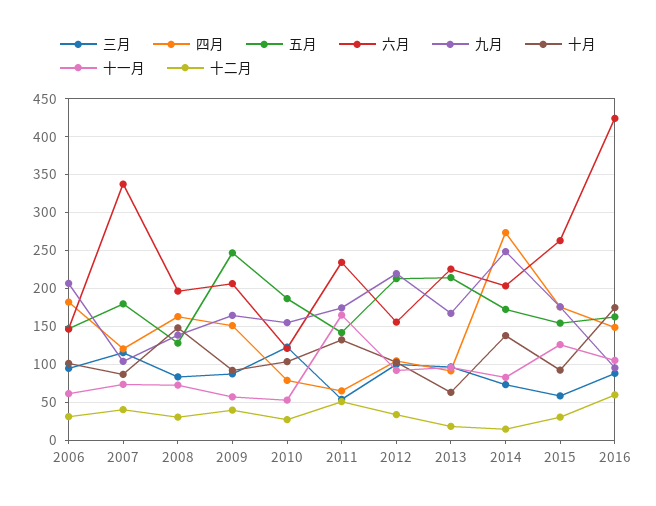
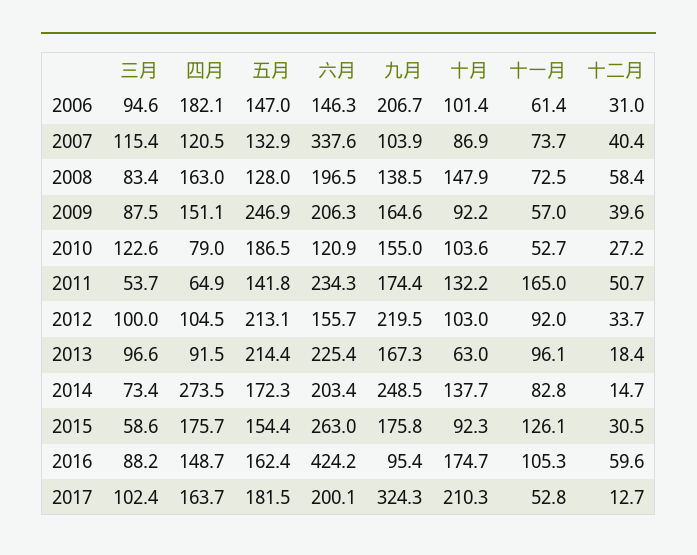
五月, 2007: 180 -> 132.9
十二月, 2008: 30 -> 58.4
三月, 2017: none -> 102.4
四月, 2017: none -> 163.7
五月, 2017: none -> 181.5
六月, 2017: none -> 200.1
九月, 2017: none -> 324.3
十月, 2017: none -> 210.3
十一月, 2017: none -> 52.8
十二月, 2017: none -> 12.7

